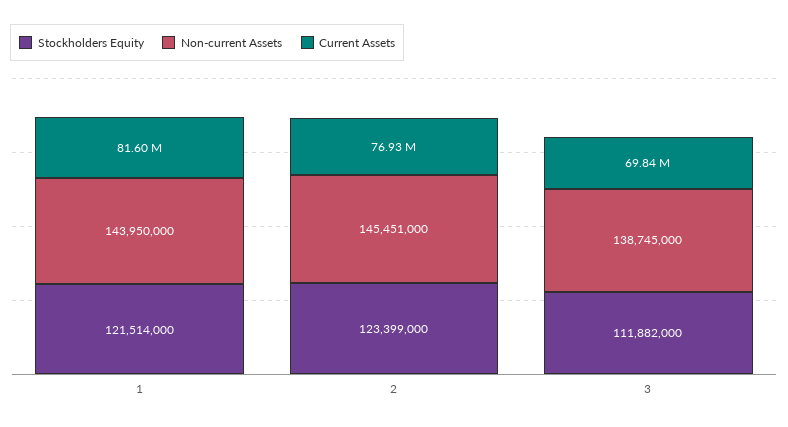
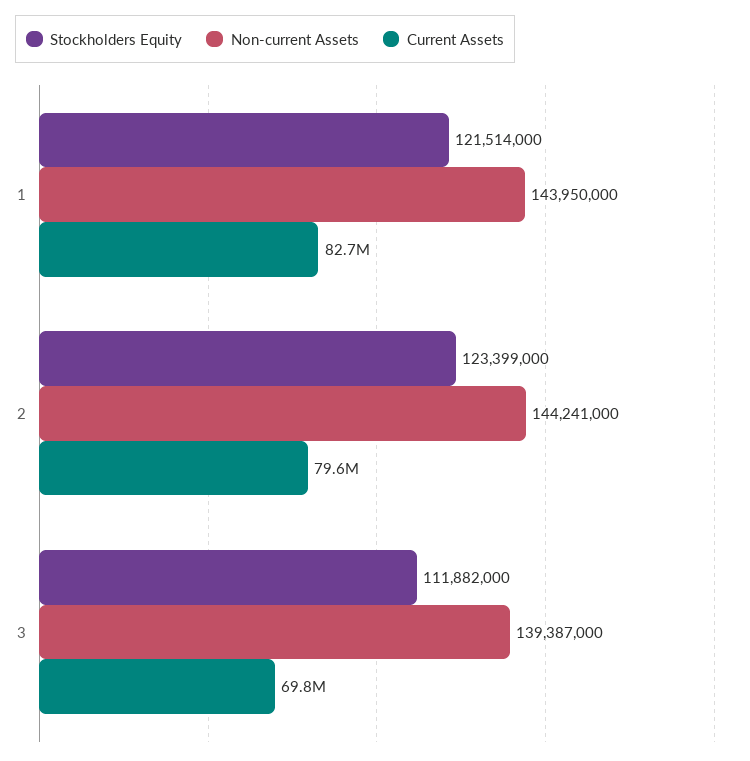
Current Assets, 1: 81600000 -> 82700000
Non-current Assets, 2: 145451000 -> 144241000
Current Assets, 2: 76930000 -> 79600000
Non-current Assets, 3: 138745000 -> 139387000

